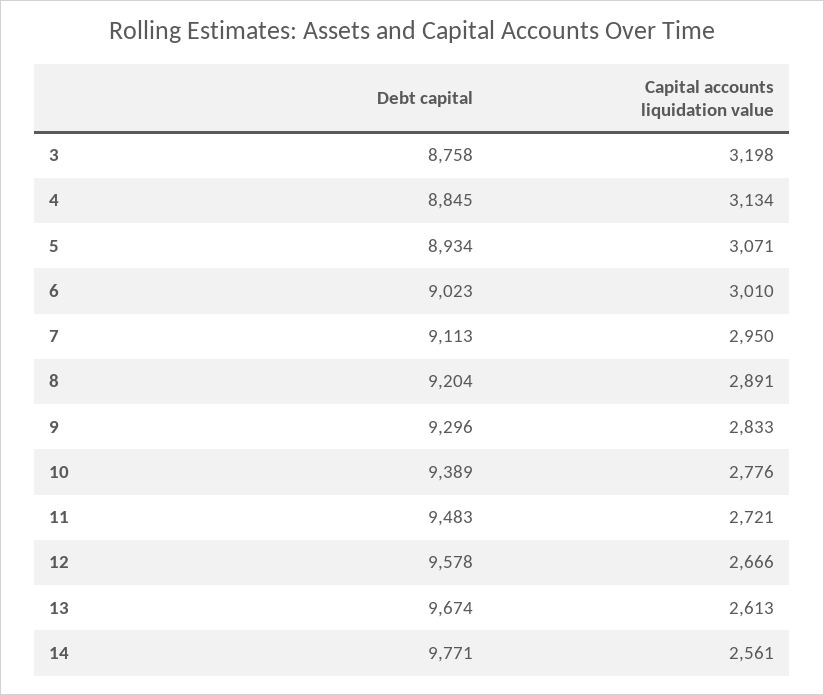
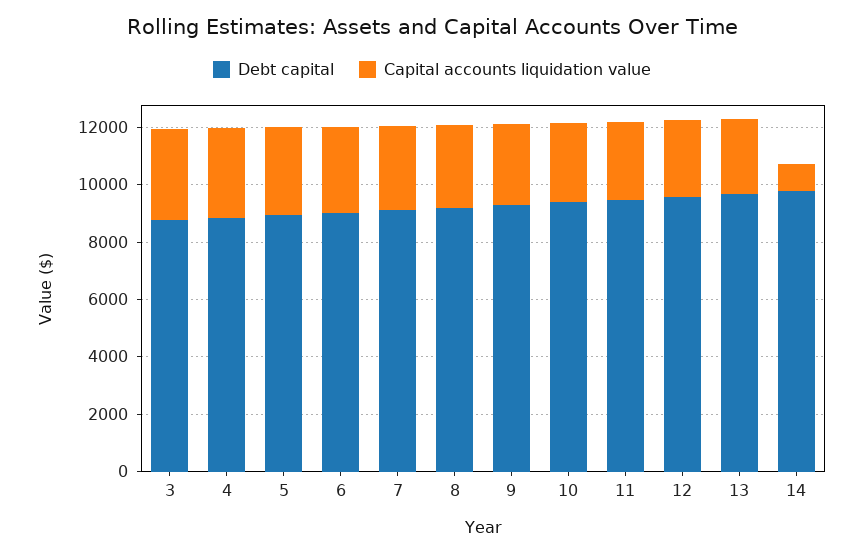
Capital accounts liquidation value, 14: 2561 -> 1000

